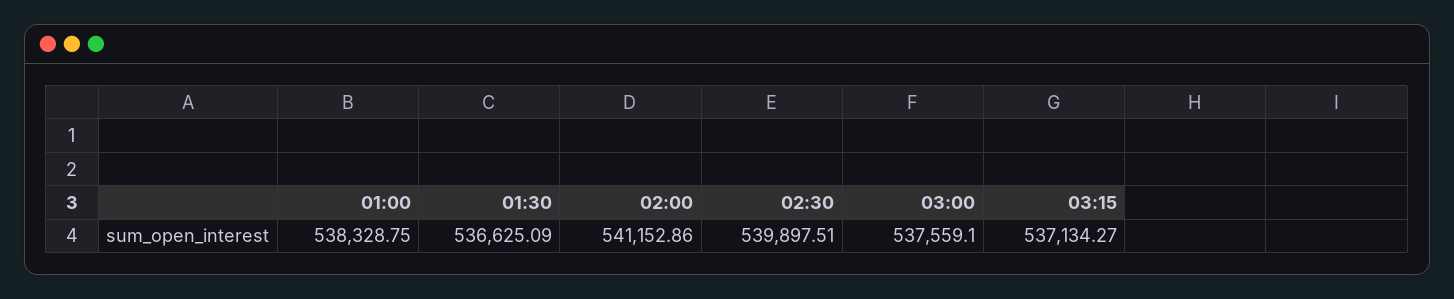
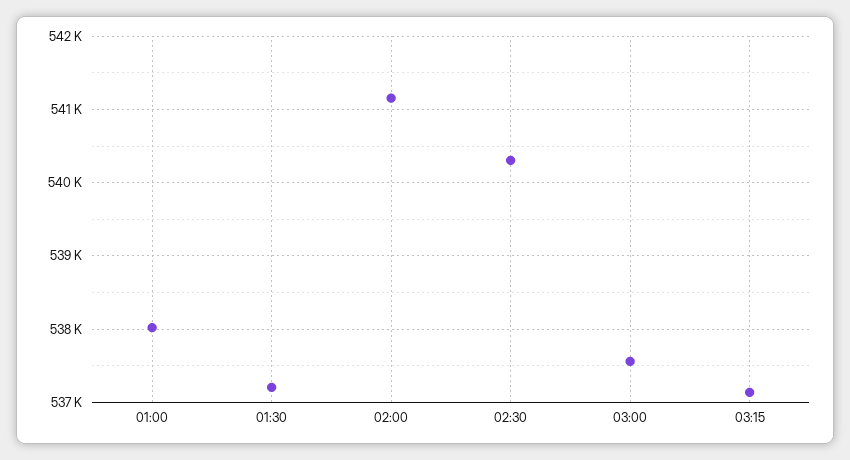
01:00: 538328.75 -> 538000
01:30: 536625.09 -> 537200
02:30: 539897.51 -> 540300

